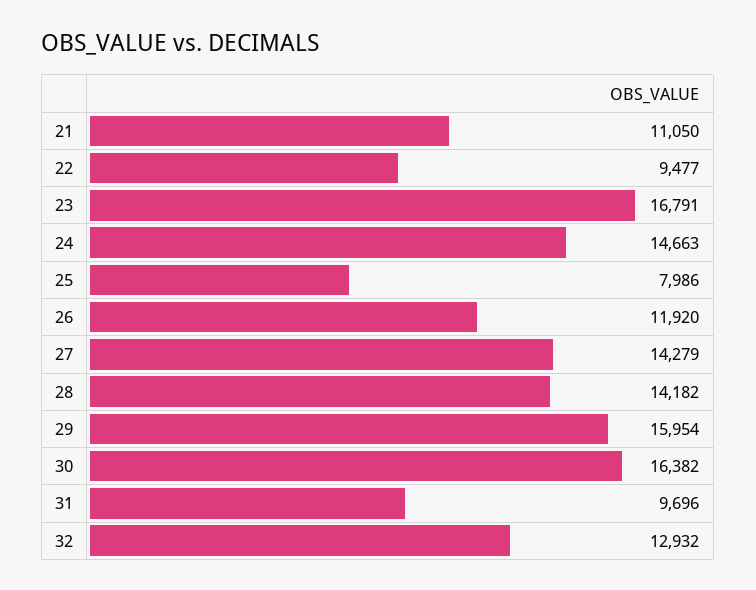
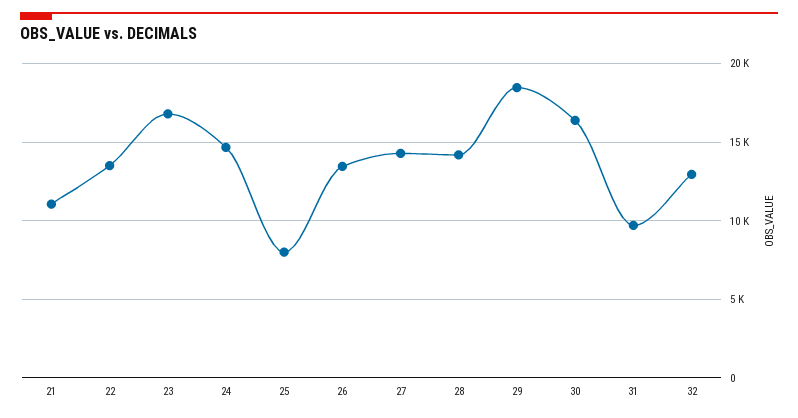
22: 9477 -> 13500
26: 11920 -> 13500
29: 15954 -> 18500

